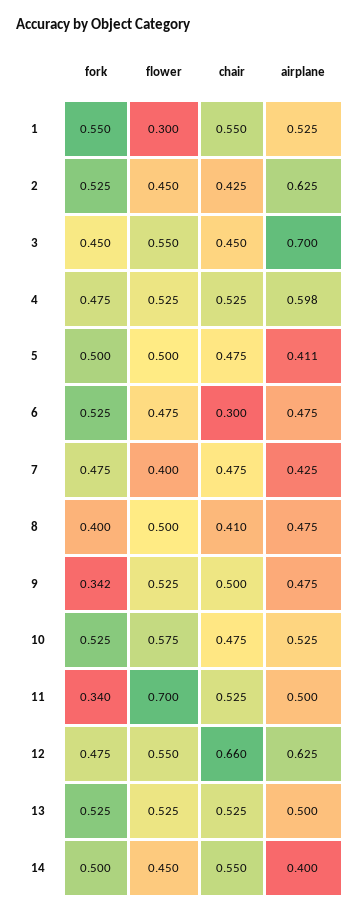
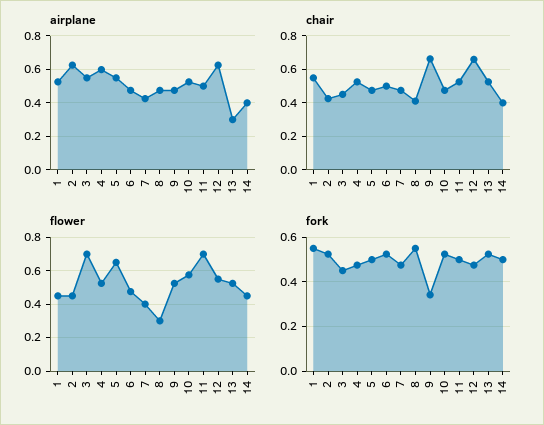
flower, 1: 0.3 -> 0.45
flower, 3: 0.55 -> 0.7
airplane, 3: 0.7 -> 0.55
flower, 5: 0.5 -> 0.65
airplane, 5: 0.411 -> 0.55
chair, 6: 0.3 -> 0.5
fork, 8: 0.4 -> 0.55
flower, 8: 0.5 -> 0.3
chair, 9: 0.5 -> 0.65
fork, 11: 0.34 -> 0.5
airplane, 13: 0.5 -> 0.3
chair, 14: 0.55 -> 0.4

